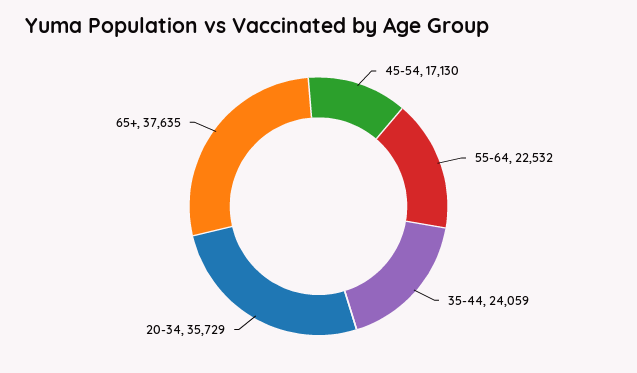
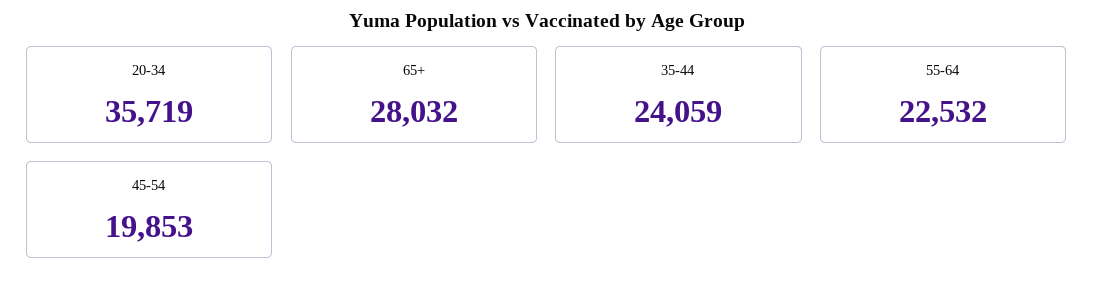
45-54: 17130 -> 19853
20-34: 35729 -> 35719
65+: 37635 -> 28032

